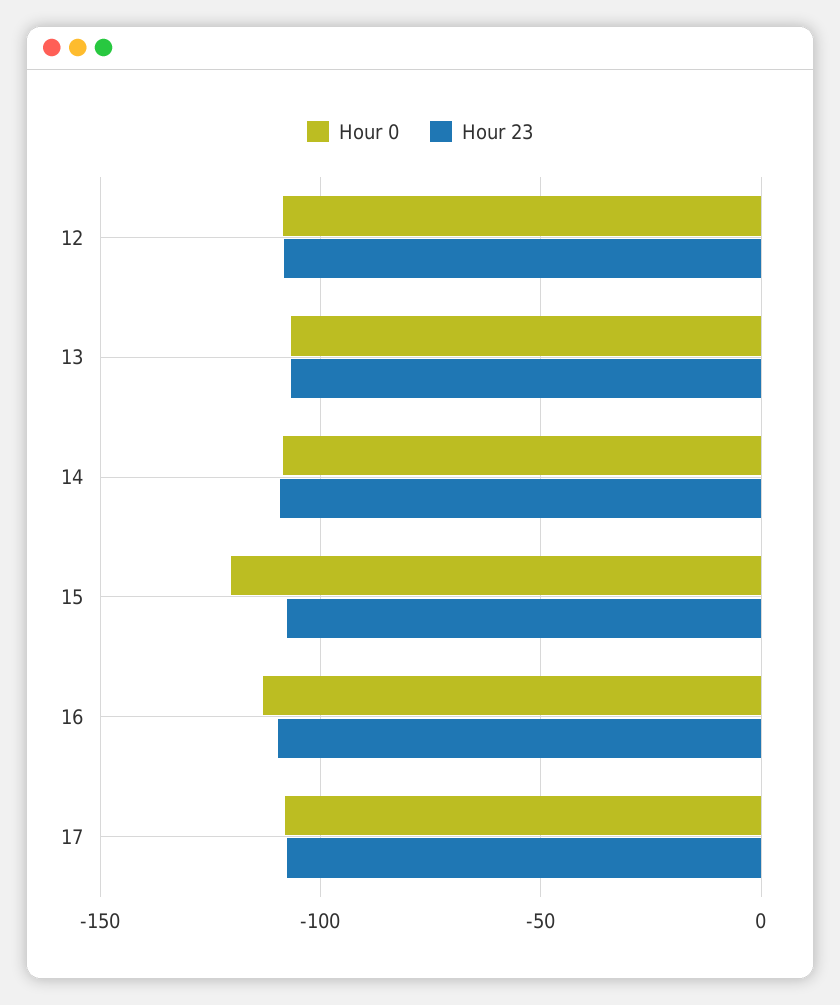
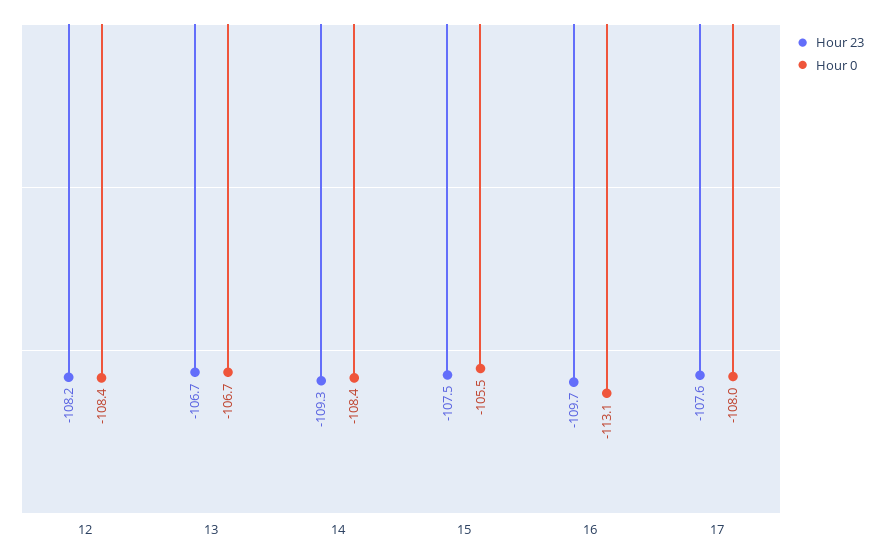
Hour 0, 15: -120 -> -105.5

